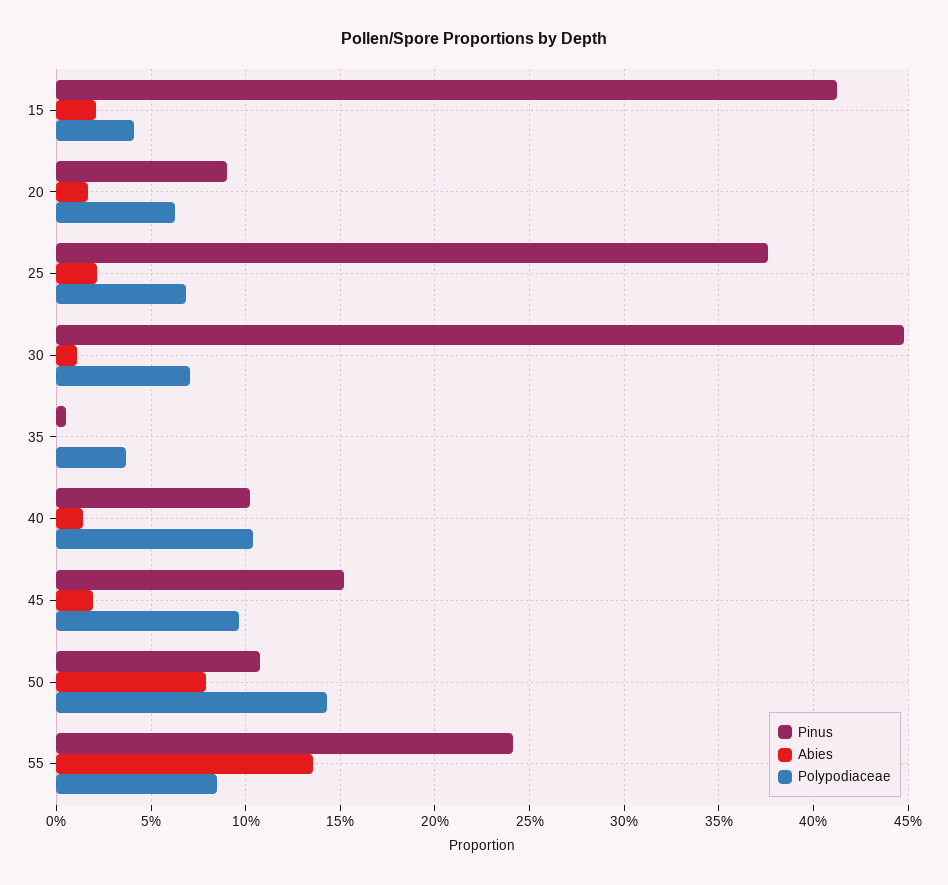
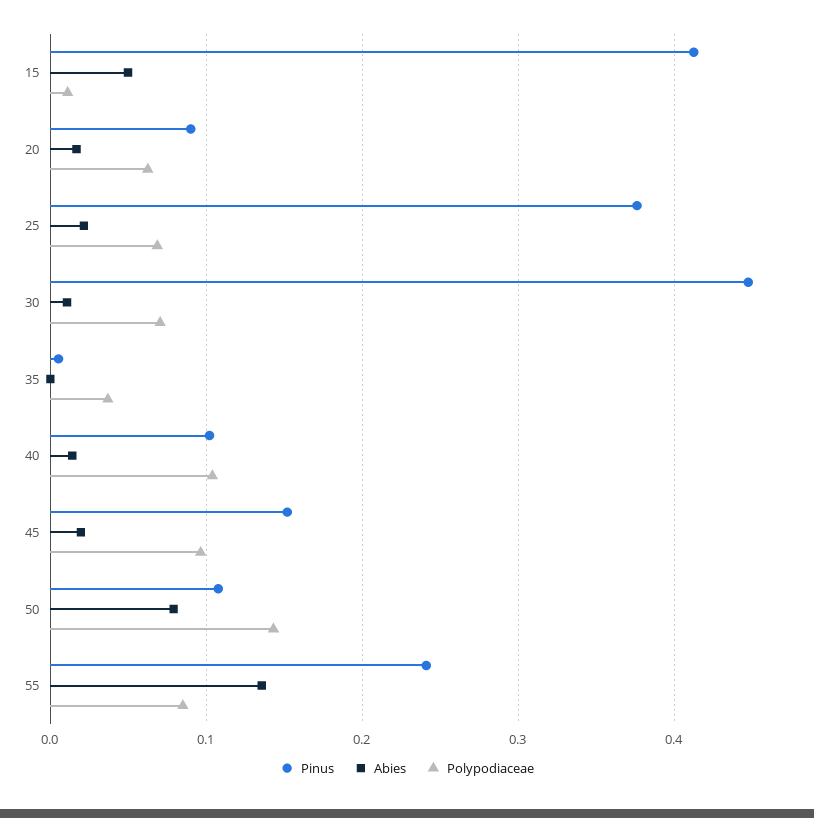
Abies, 15: 0.02 -> 0.05
Polypodiaceae, 15: 0.04 -> 0.01

